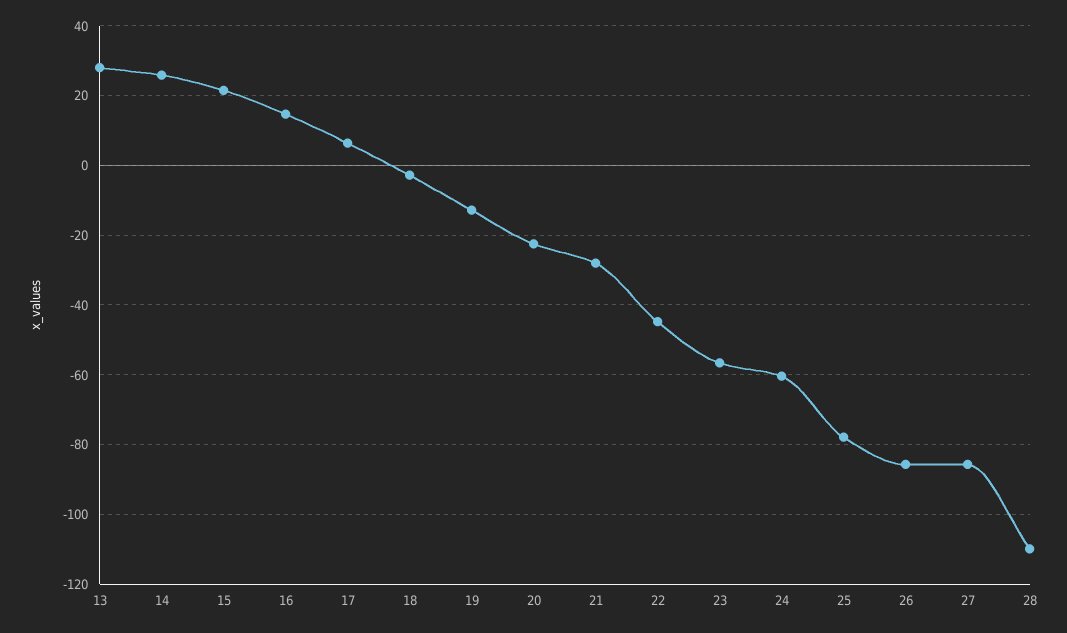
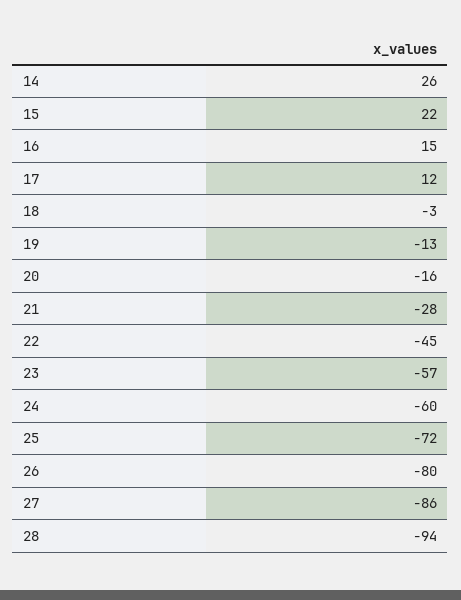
13: 28 -> none
17: 6 -> 12
20: -22 -> -16
25: -78 -> -72
26: -86 -> -80
28: -110 -> -94

